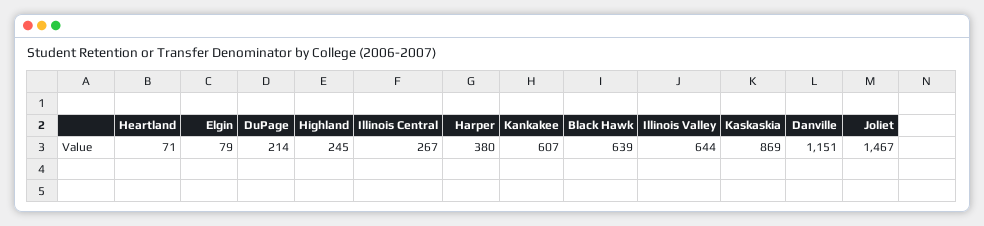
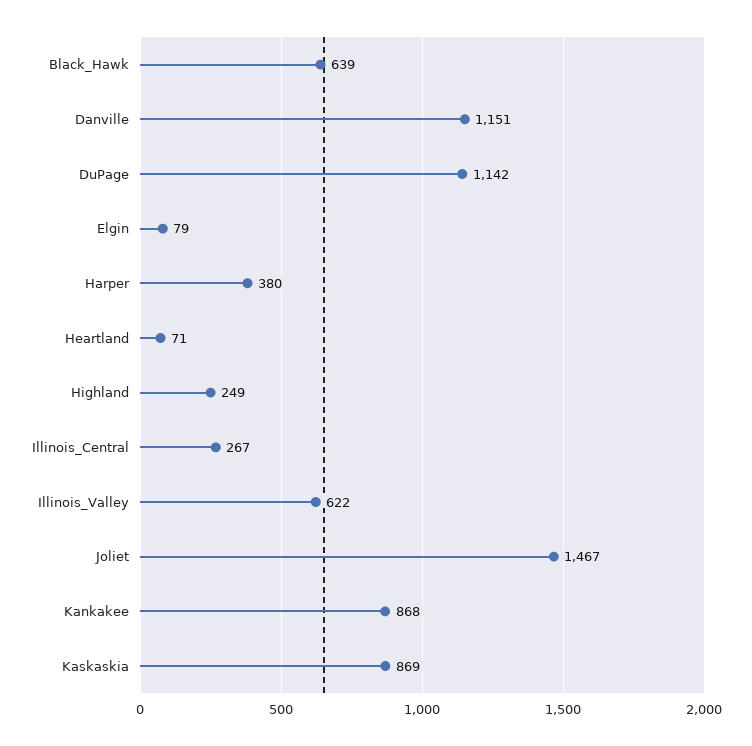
DuPage: 214 -> 1142
Highland: 245 -> 249
Kankakee: 607 -> 868
Illinois Valley: 644 -> 622

